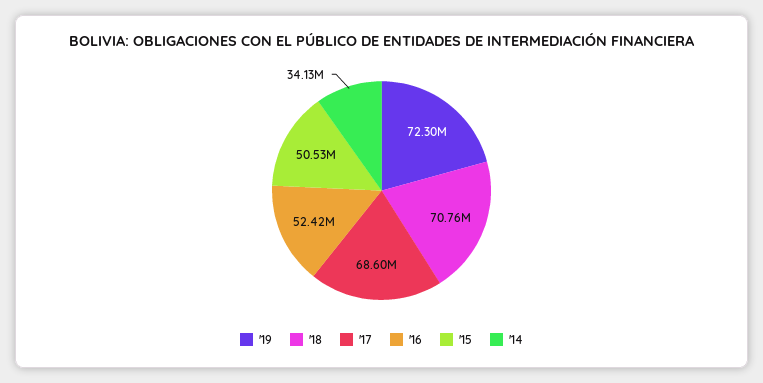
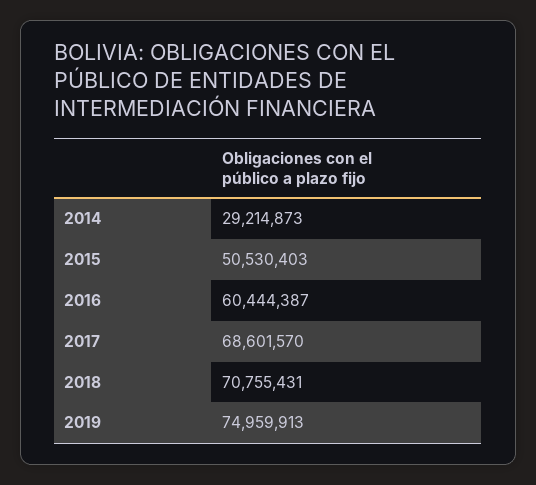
'19: 72300000 -> 74959913
'16: 52420000 -> 60444387
'14: 34130000 -> 29214873

